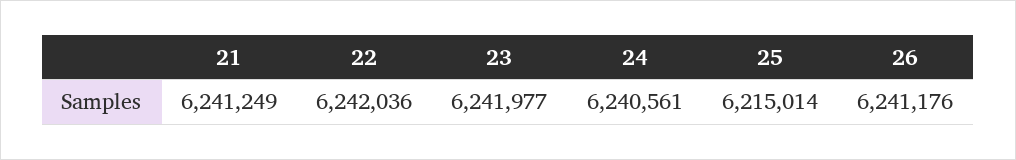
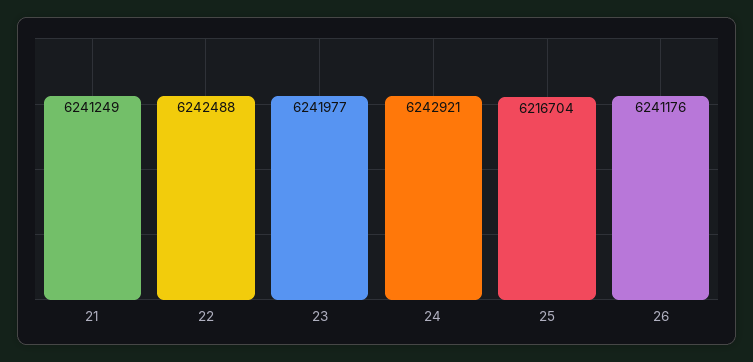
22: 6242036 -> 6242488
24: 6240561 -> 6242921
25: 6215014 -> 6216704

